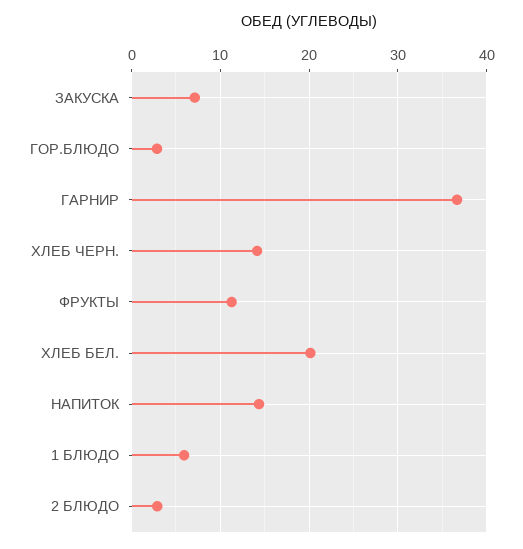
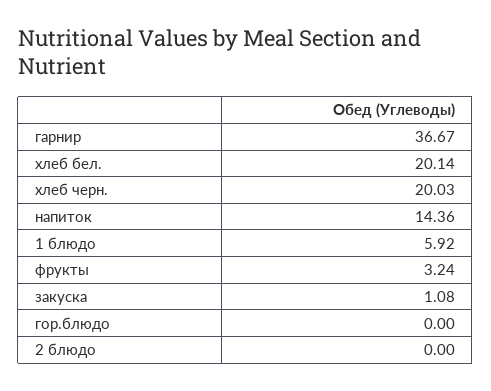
ЗАКУСКА: 7 -> 1.08
ГОР.БЛЮДО: 3 -> 0
ХЛЕБ ЧЕРН.: 14 -> 20.03
ФРУКТЫ: 11 -> 3.24
2 БЛЮДО: 3 -> 0

